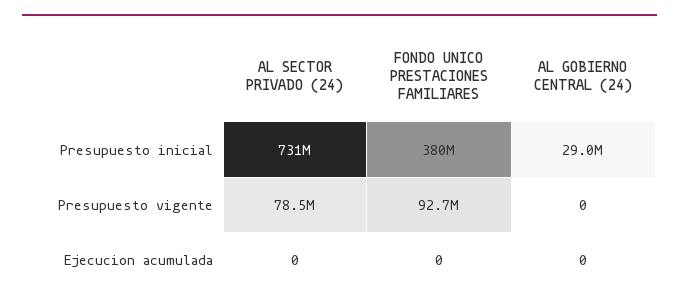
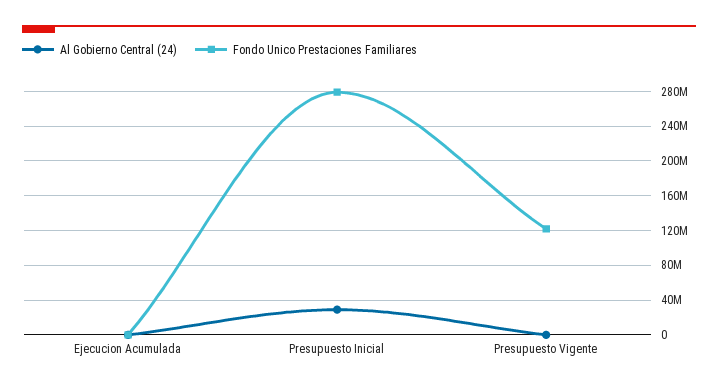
AL SECTOR PRIVADO (24), Presupuesto inicial: 731000000 -> none
FONDO UNICO PRESTACIONES FAMILIARES, Presupuesto inicial: 380000000 -> 280000000
AL SECTOR PRIVADO (24), Presupuesto vigente: 78500000 -> none
FONDO UNICO PRESTACIONES FAMILIARES, Presupuesto vigente: 92700000 -> 120000000
AL SECTOR PRIVADO (24), Ejecucion acumulada: 0 -> none

